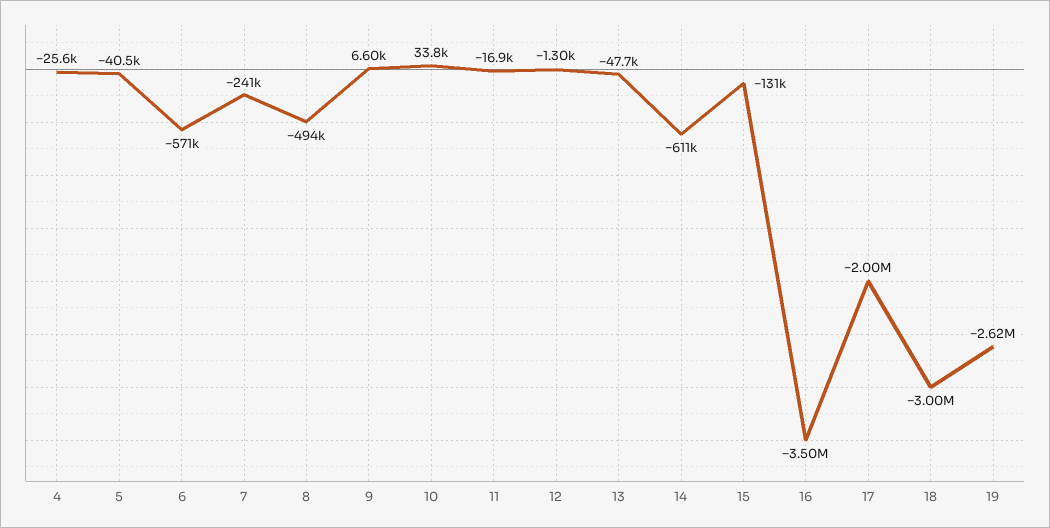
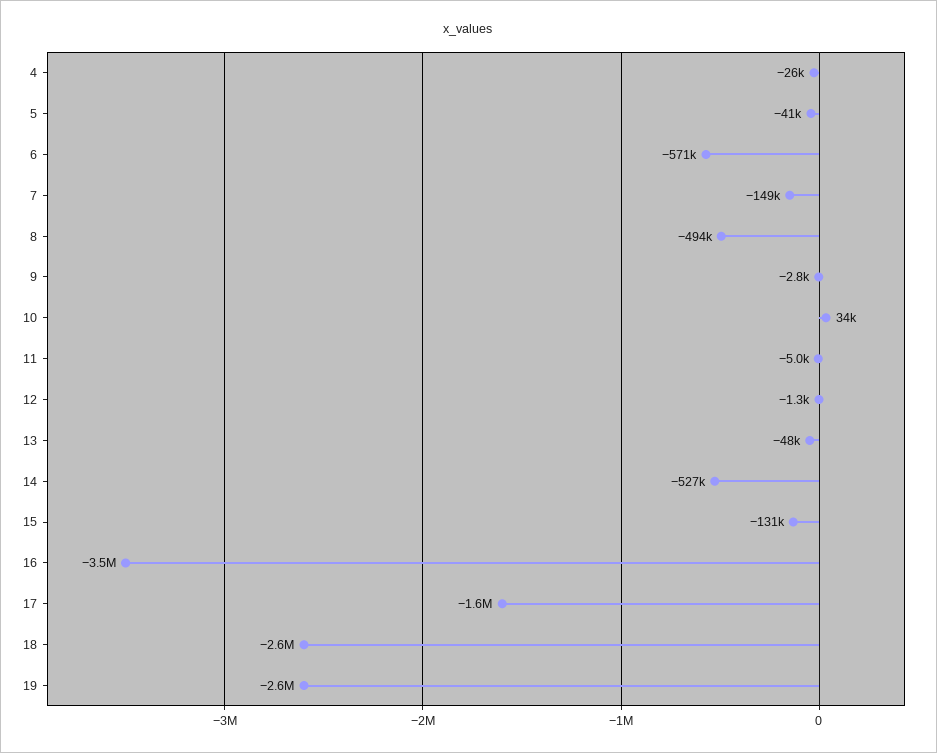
7: -241000 -> -149000
9: 6600 -> -2800
11: -16900 -> -5000
14: -611000 -> -527000
17: -2000000 -> -1600000
18: -3000000 -> -2600000

